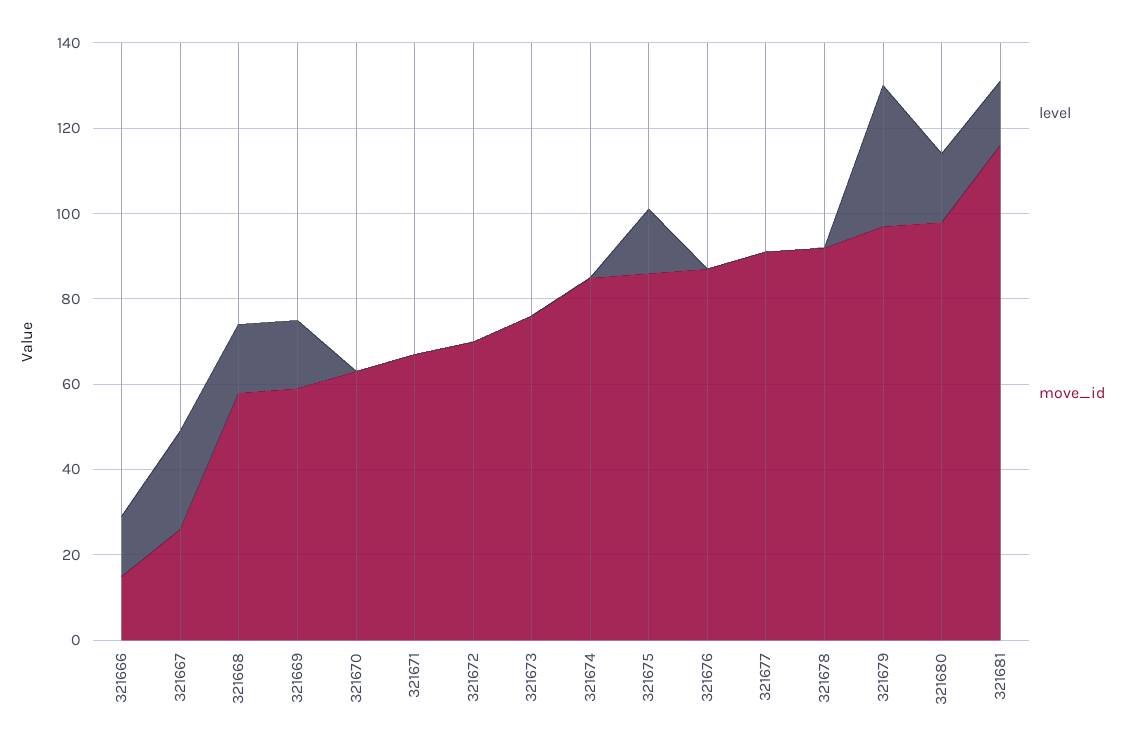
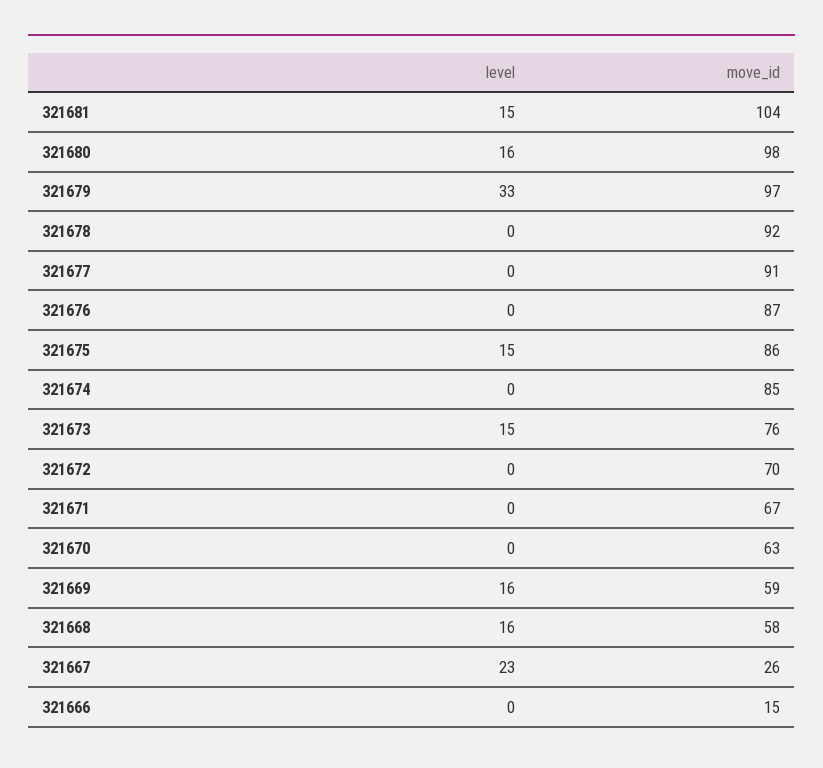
level, 321666: 15 -> 0
level, 321673: 0 -> 15
move_id, 321681: 115 -> 104

